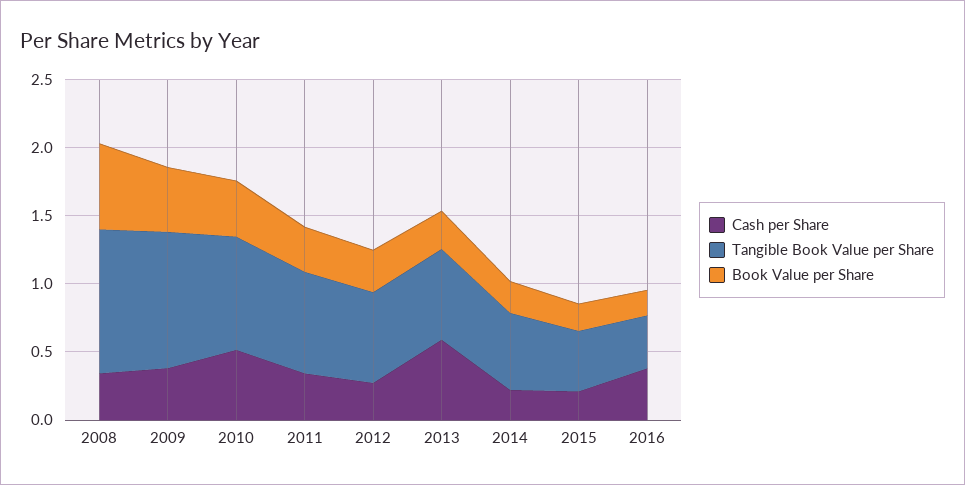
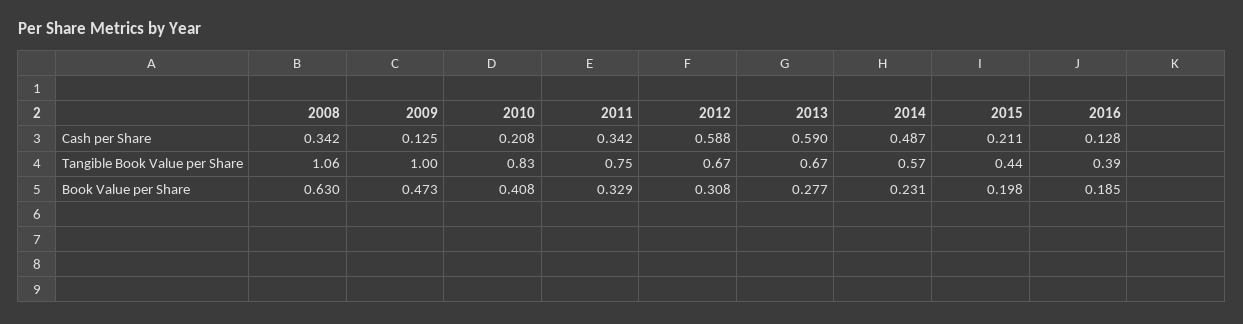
Cash per Share, 2009: 0.4 -> 0.125
Cash per Share, 2010: 0.5 -> 0.208
Cash per Share, 2012: 0.3 -> 0.588
Cash per Share, 2014: 0.2 -> 0.487
Cash per Share, 2016: 0.4 -> 0.128

